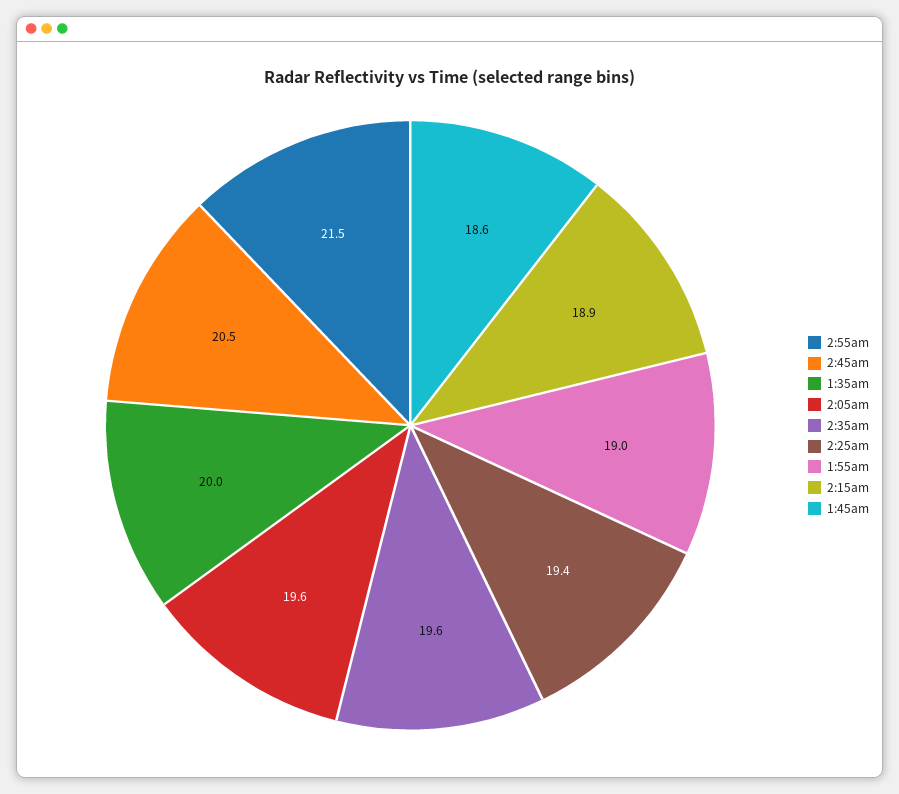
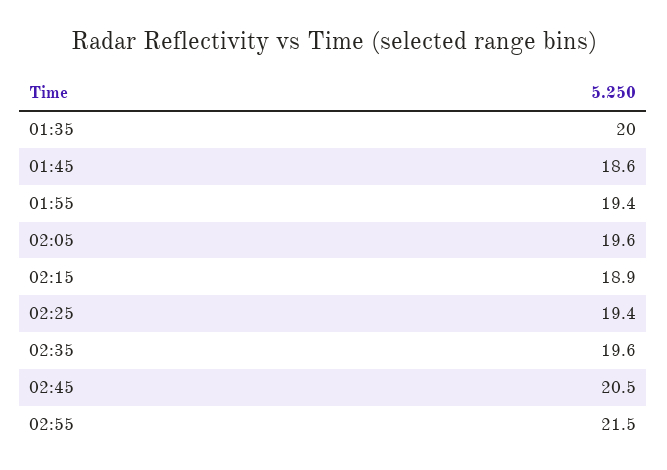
1:55am: 19 -> 19.4

